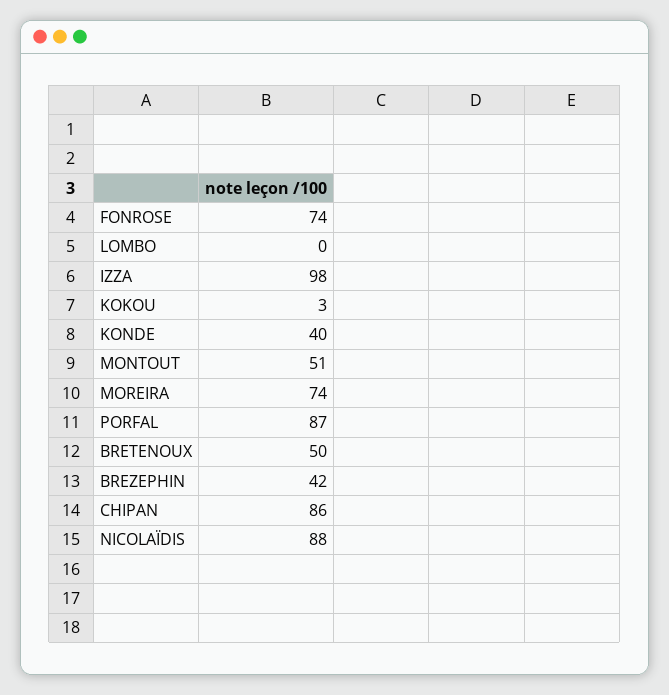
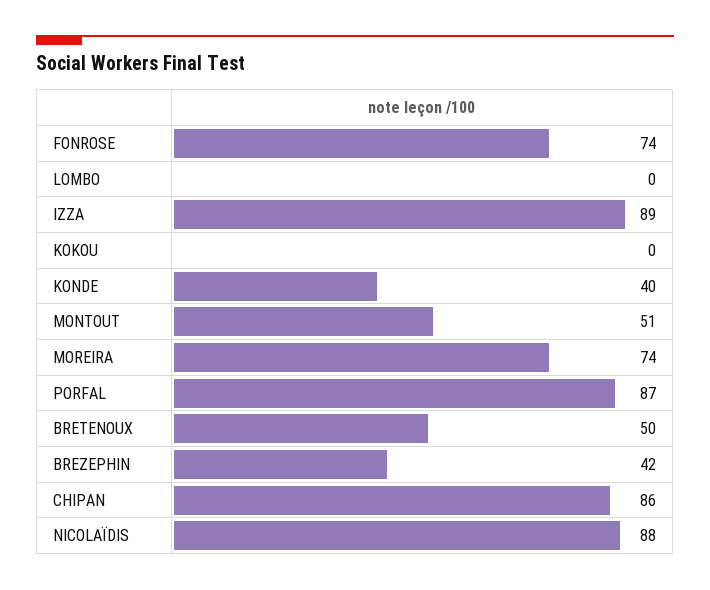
IZZA: 98 -> 89
KOKOU: 3 -> 0

